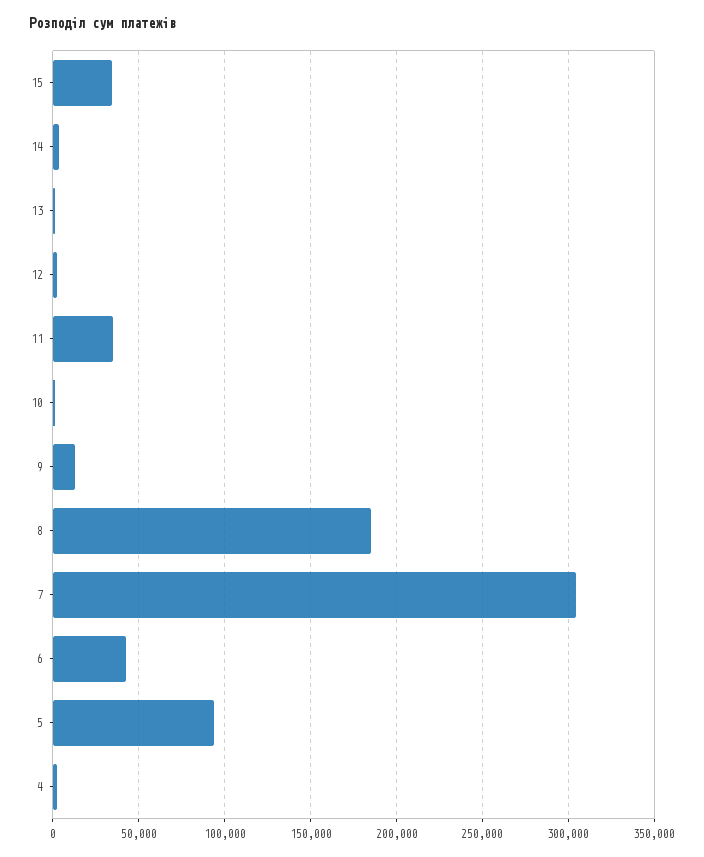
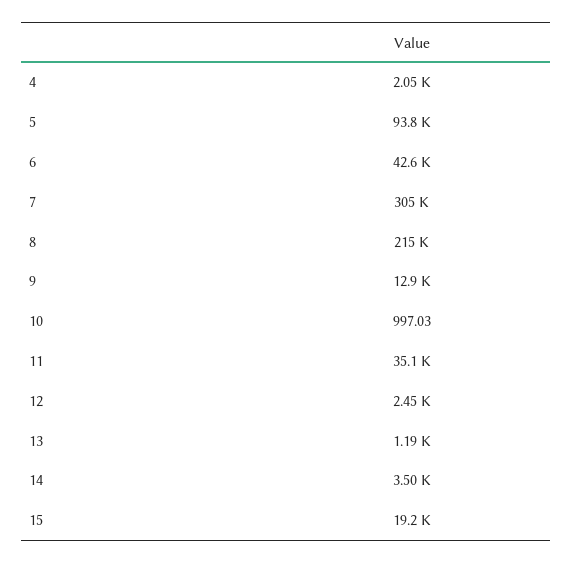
15: 35000 -> 19200
8: 185000 -> 215000

